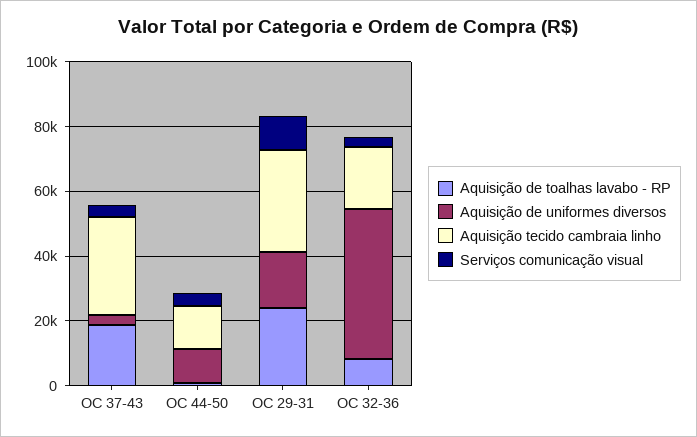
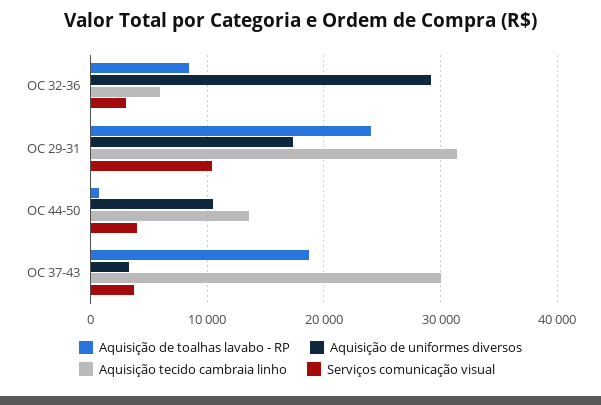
Aquisição de uniformes diversos, OC 32-36: 45000 -> 29000
Aquisição tecido cambraia linho, OC 32-36: 20000 -> 6000

